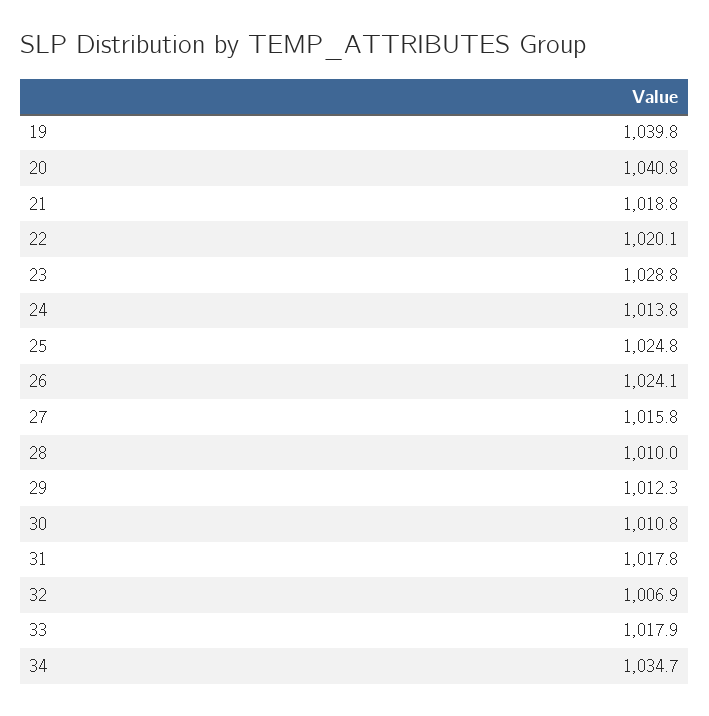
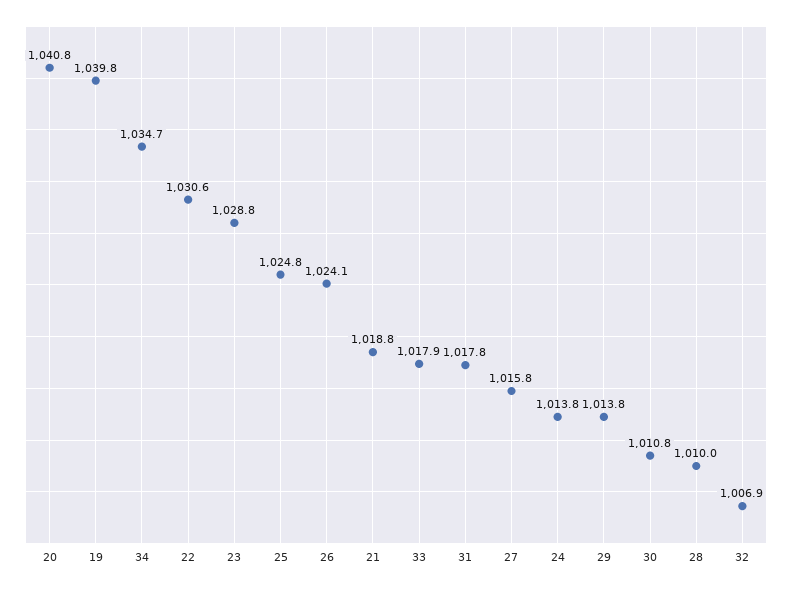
22: 1020.1 -> 1030.6
29: 1012.3 -> 1013.8

